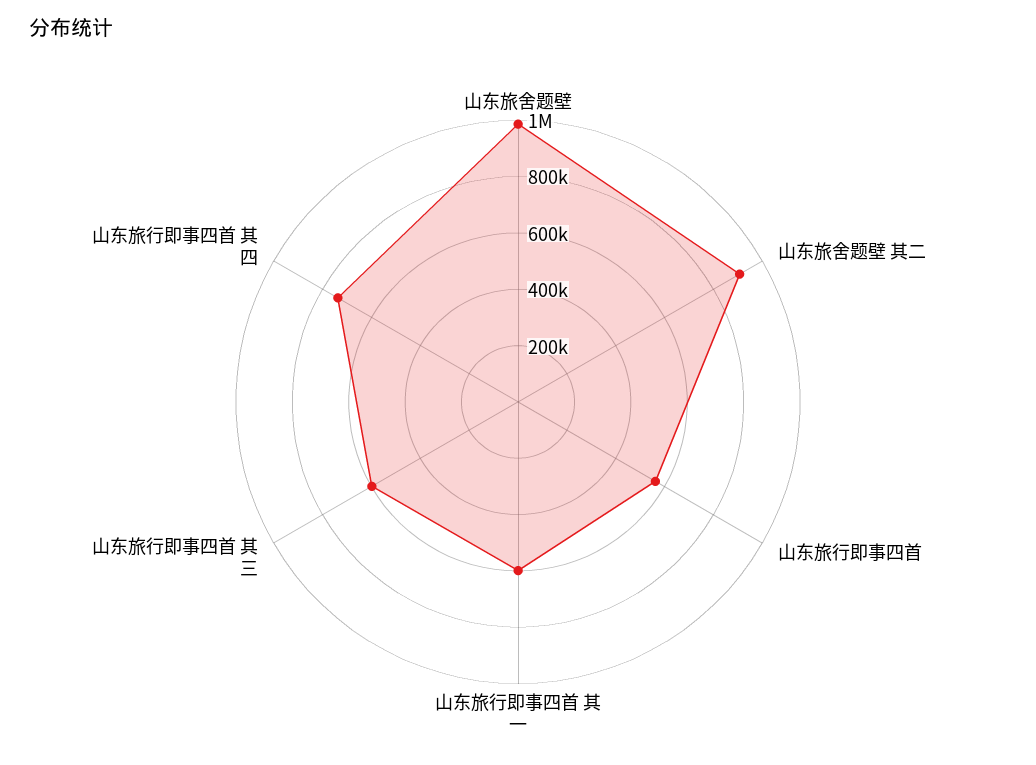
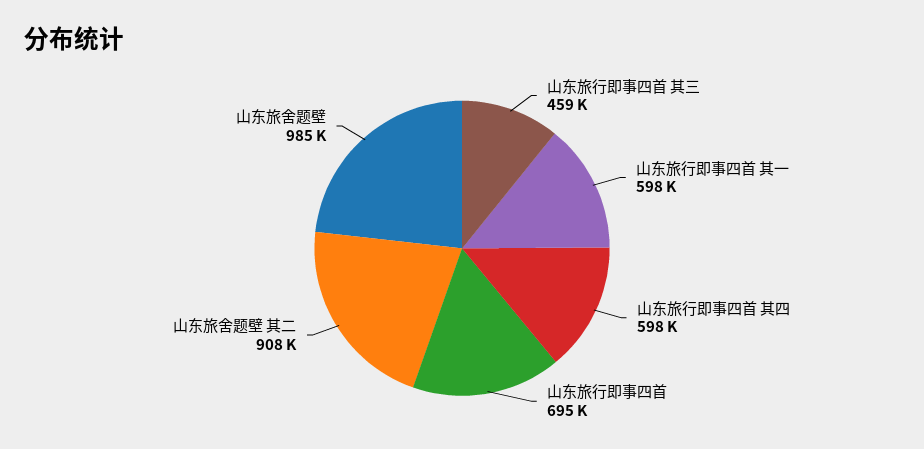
山东旅行即事四首: 550000 -> 695000
山东旅行即事四首 其三: 600000 -> 459000
山东旅行即事四首 其四: 750000 -> 598000

